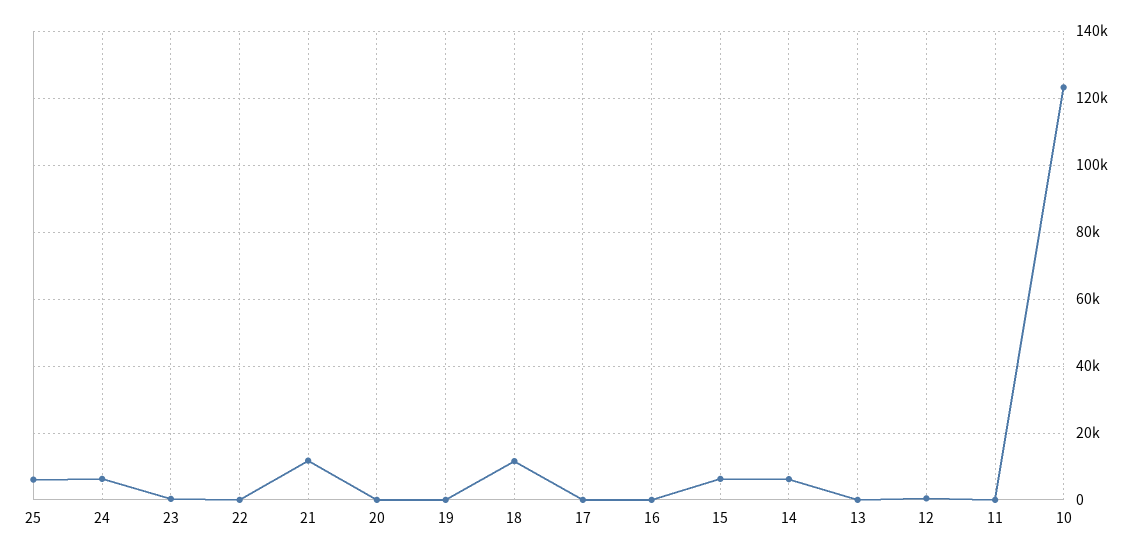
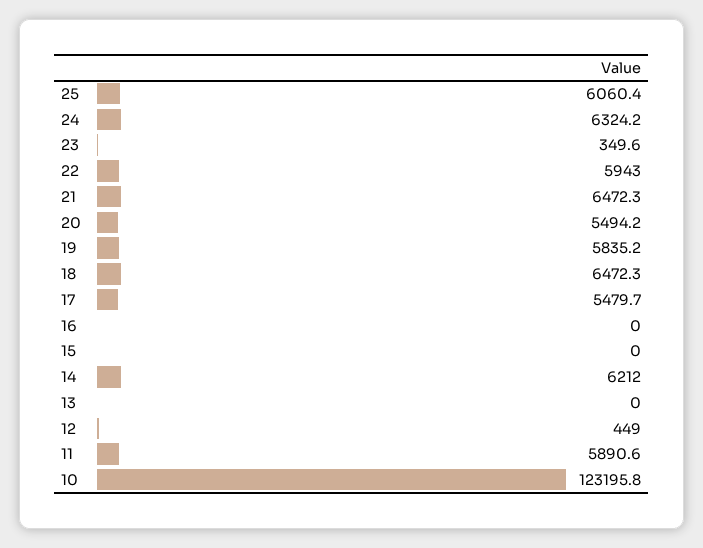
22: 0 -> 5943
21: 12000 -> 6472.3
20: 0 -> 5494.2
19: 0 -> 5835.2
18: 12000 -> 6472.3
17: 0 -> 5479.7
15: 6000 -> 0
11: 0 -> 5890.6

